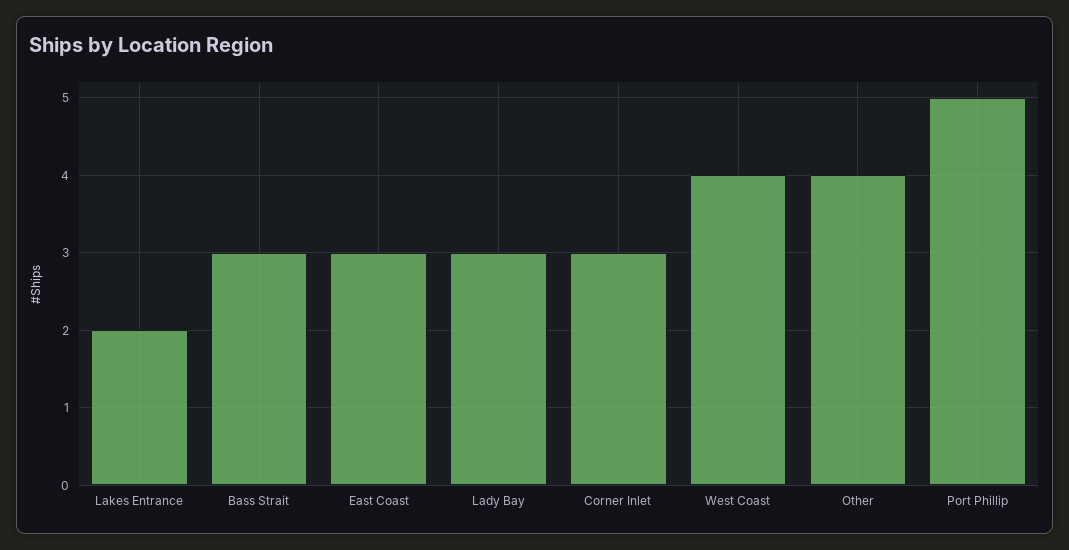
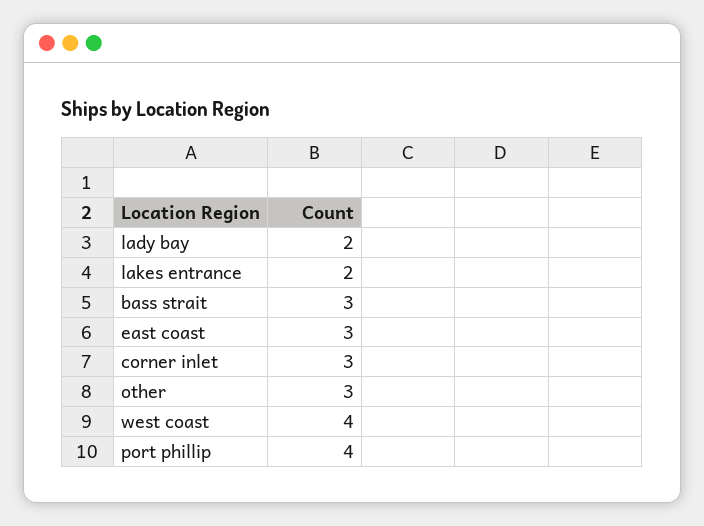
Lady Bay: 3 -> 2
Other: 4 -> 3
Port Phillip: 5 -> 4

